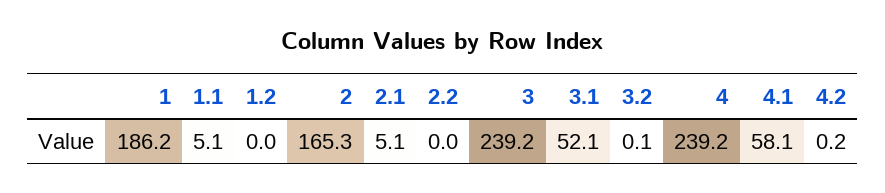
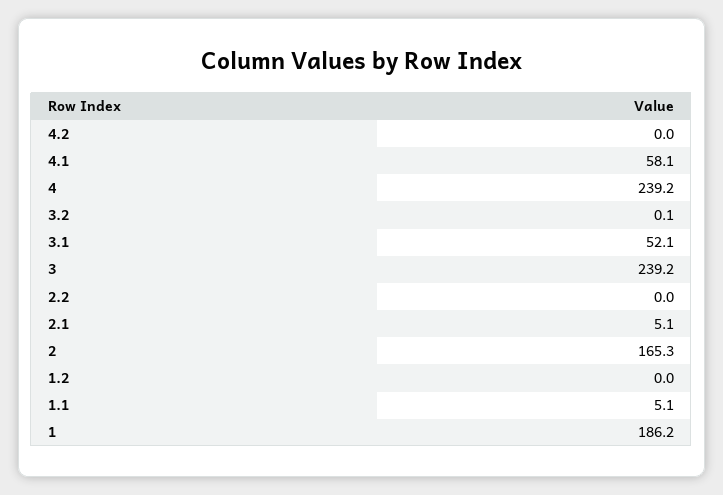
4.2: 0.2 -> 0

